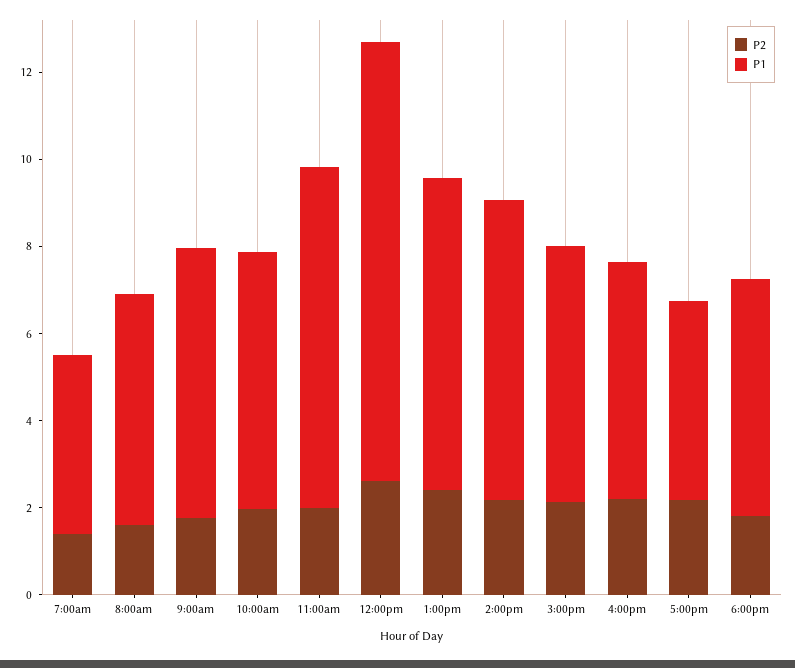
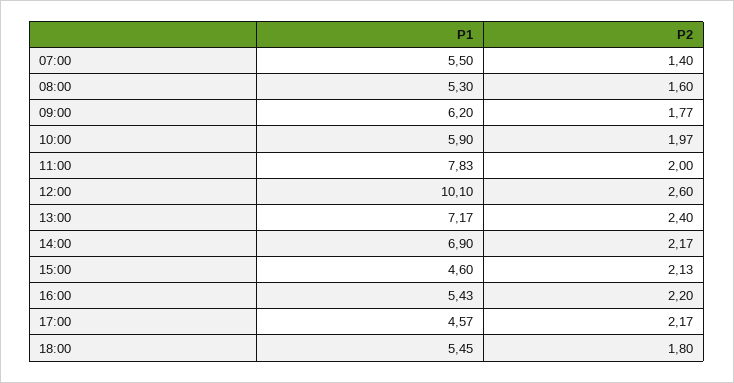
P1, 7:00am: 4 -> 5.5
P1, 3:00pm: 6 -> 4.6

